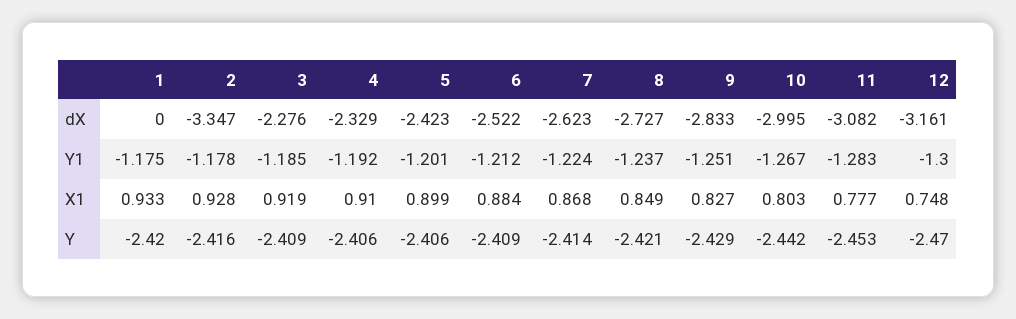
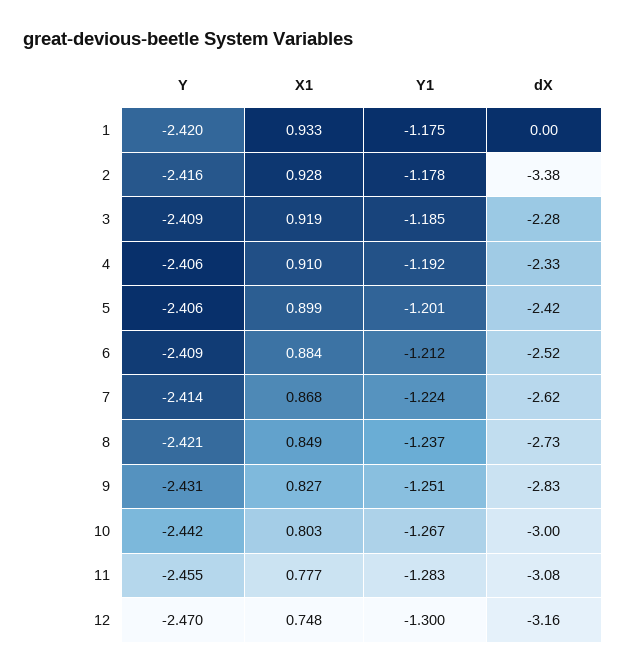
2, dX: -3.347 -> -3.38
9, Y: -2.429 -> -2.431
11, Y: -2.453 -> -2.455

